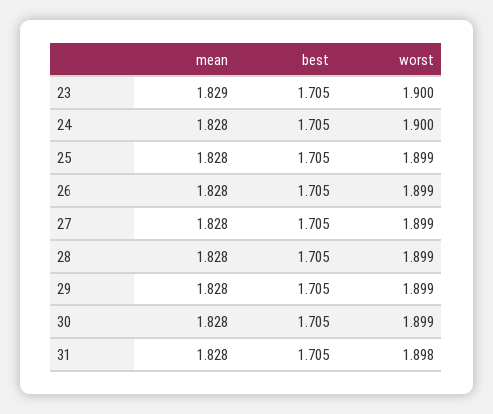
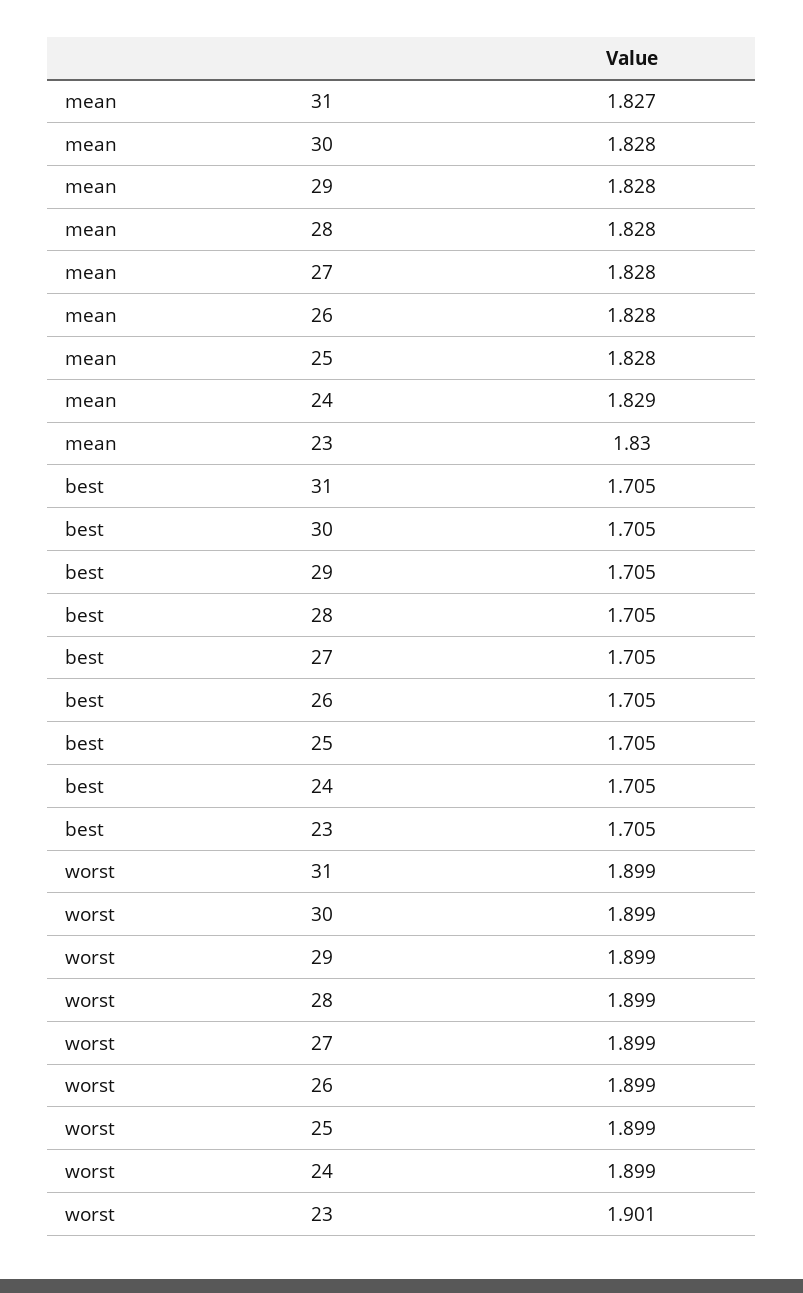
mean, 23: 1.829 -> 1.83
worst, 23: 1.9 -> 1.901
mean, 24: 1.828 -> 1.829
worst, 24: 1.9 -> 1.899
mean, 31: 1.828 -> 1.827
worst, 31: 1.898 -> 1.899

